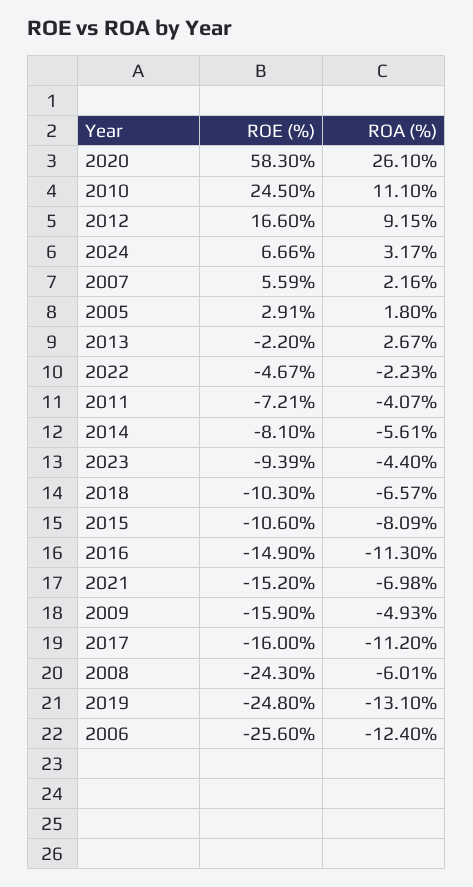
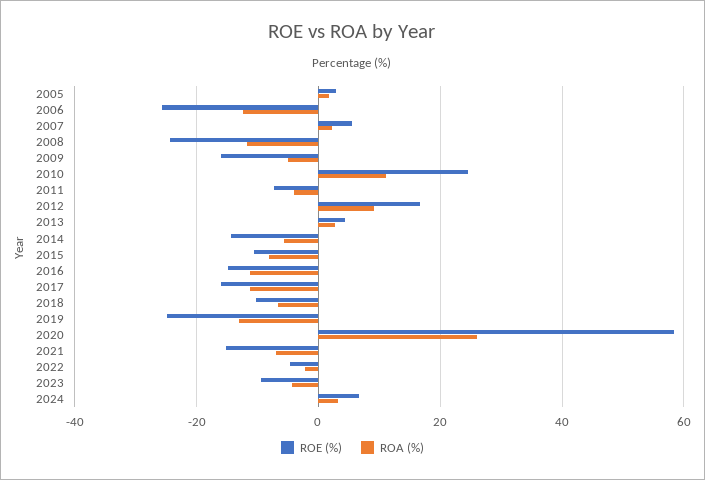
ROE (%), 2013: -2.2 -> 4
ROE (%), 2014: -8.1 -> -14
ROA (%), 2008: -6.01 -> -12

